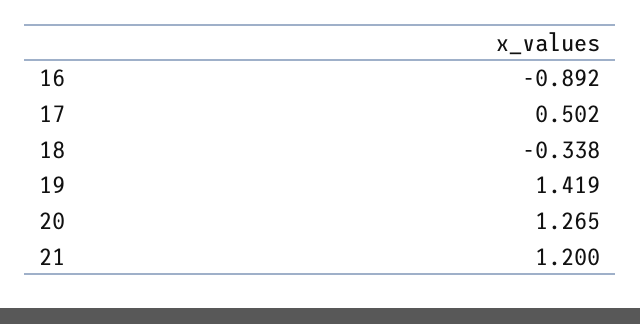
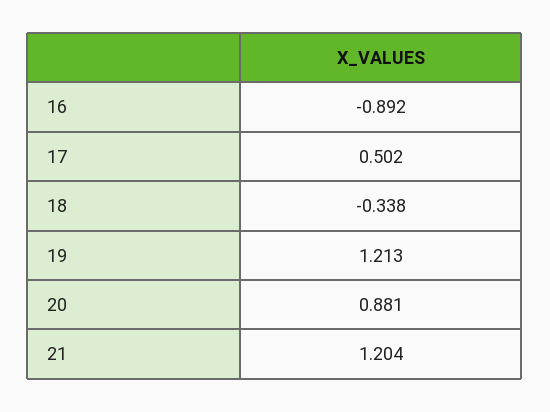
19: 1.419 -> 1.213
20: 1.265 -> 0.881
21: 1.2 -> 1.204

